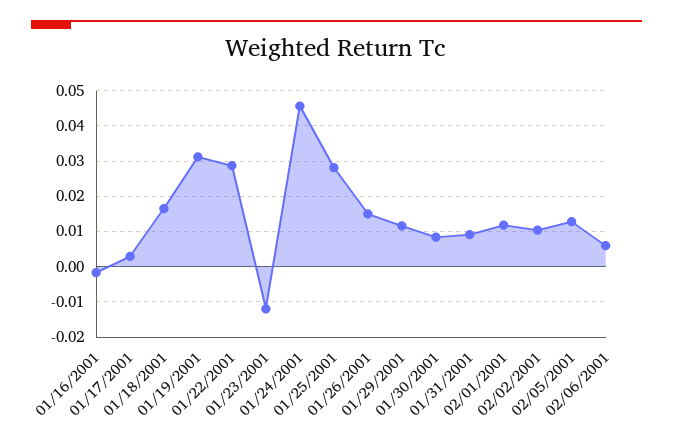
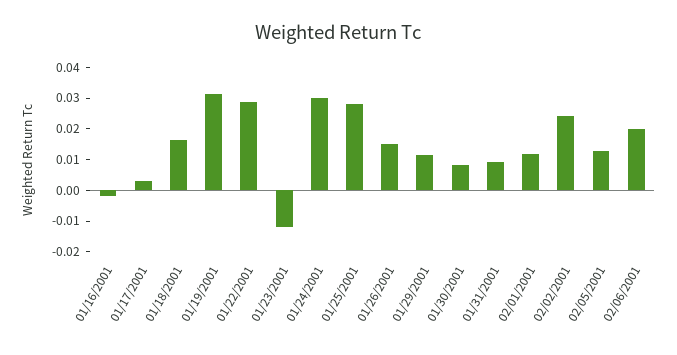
01/24/2001: 0.046 -> 0.03
02/02/2001: 0.01 -> 0.025
02/06/2001: 0.006 -> 0.02

